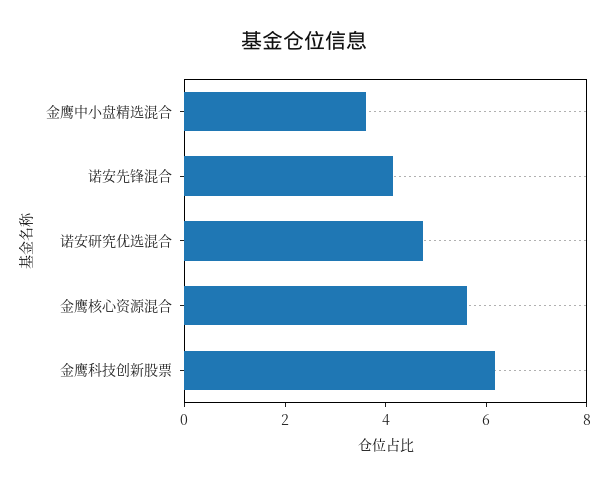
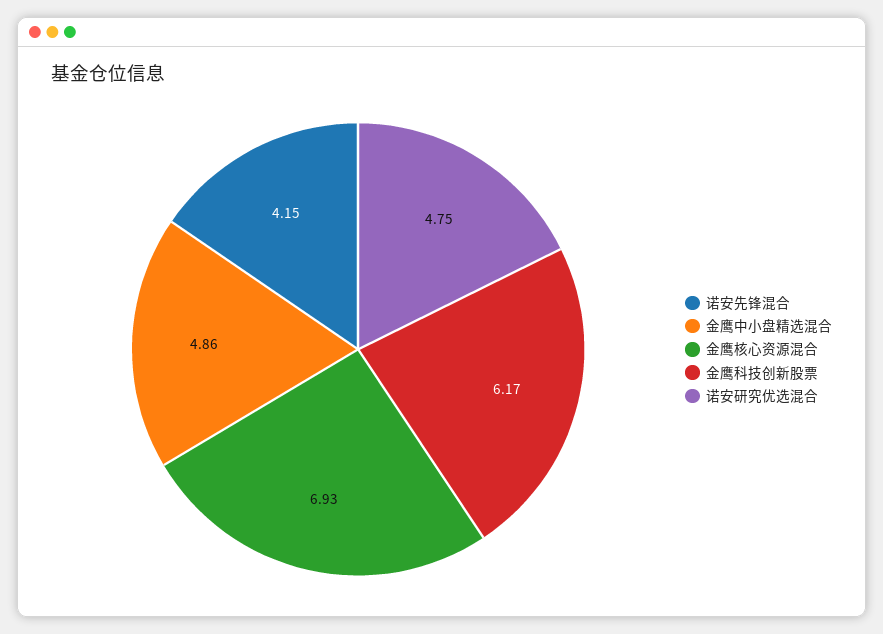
金鹰中小盘精选混合: 3.5 -> 4.86
金鹰核心资源混合: 5.5 -> 6.93

